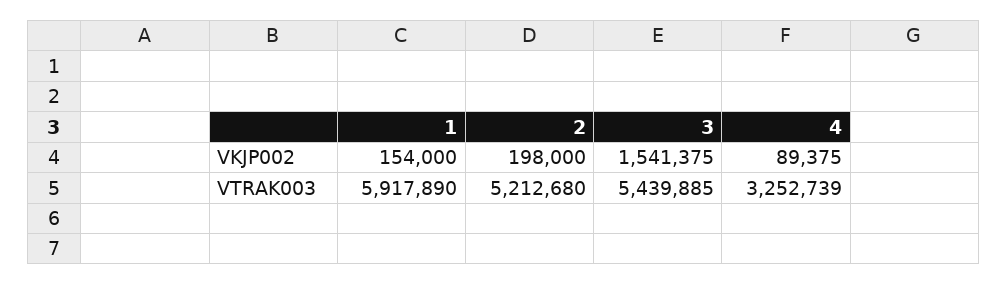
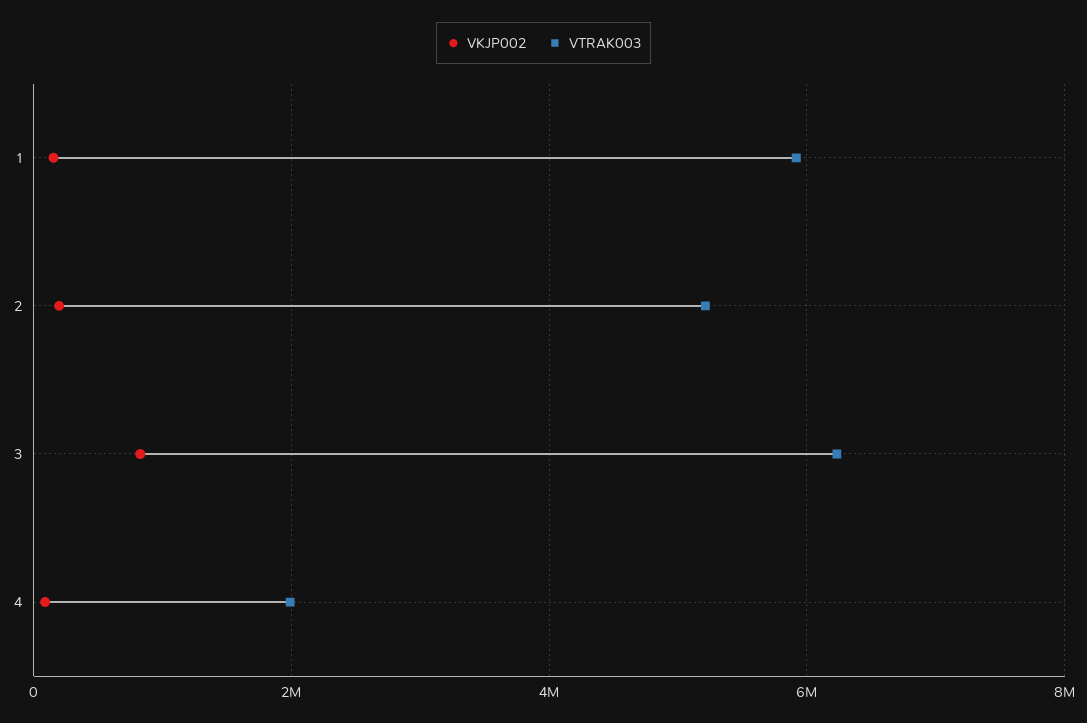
VKJP002, 3: 1541375 -> 800000
VTRAK003, 3: 5439885 -> 6200000
VTRAK003, 4: 3252739 -> 2000000

